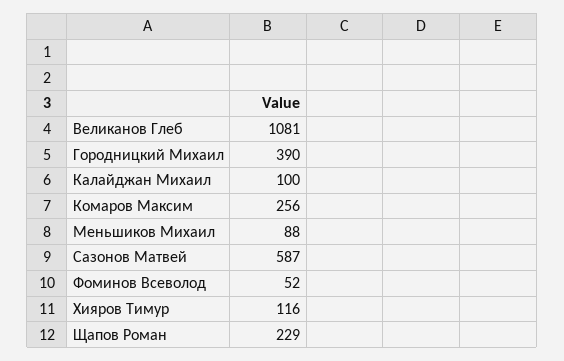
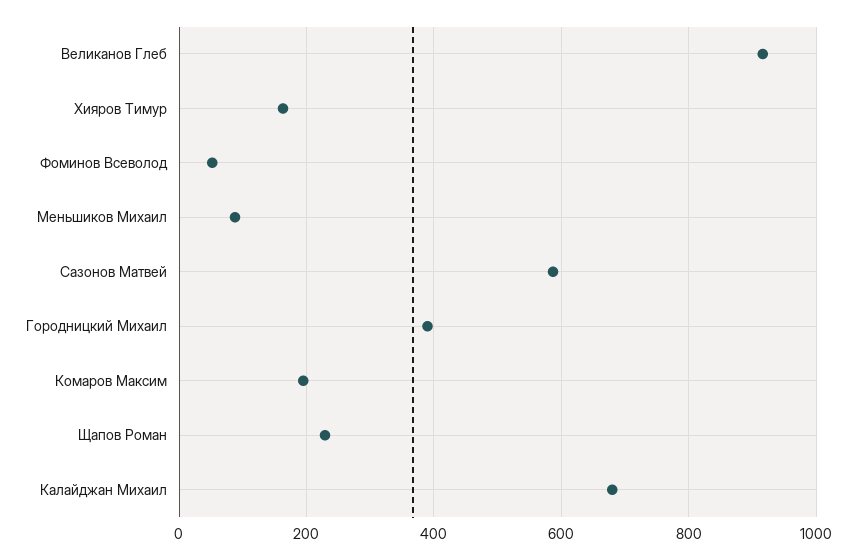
Великанов Глеб: 1081 -> 920
Калайджан Михаил: 100 -> 680
Комаров Максим: 256 -> 200
Хияров Тимур: 116 -> 160

